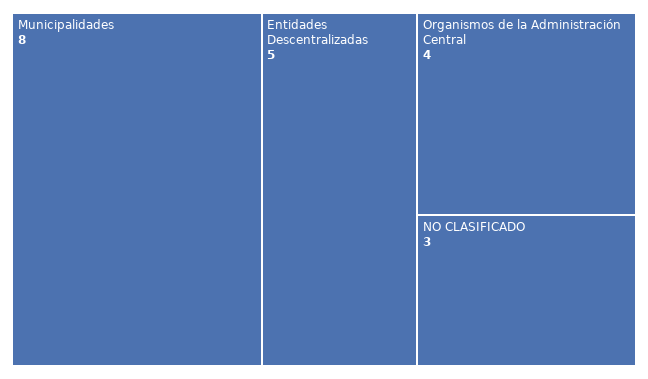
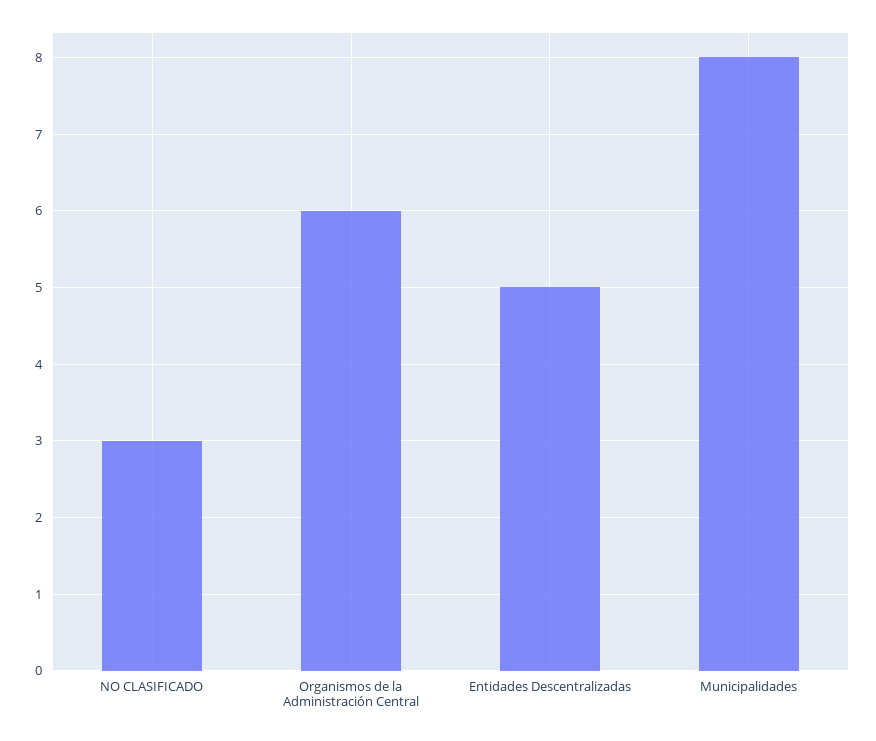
Organismos de la Administración Central: 4 -> 6

